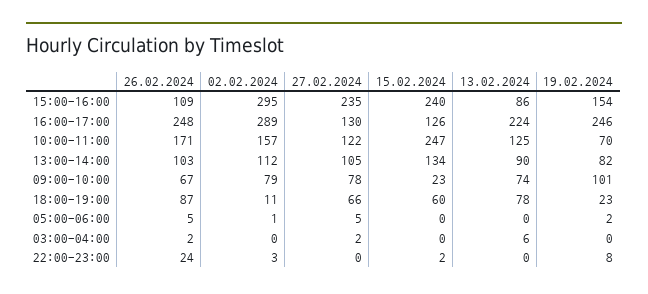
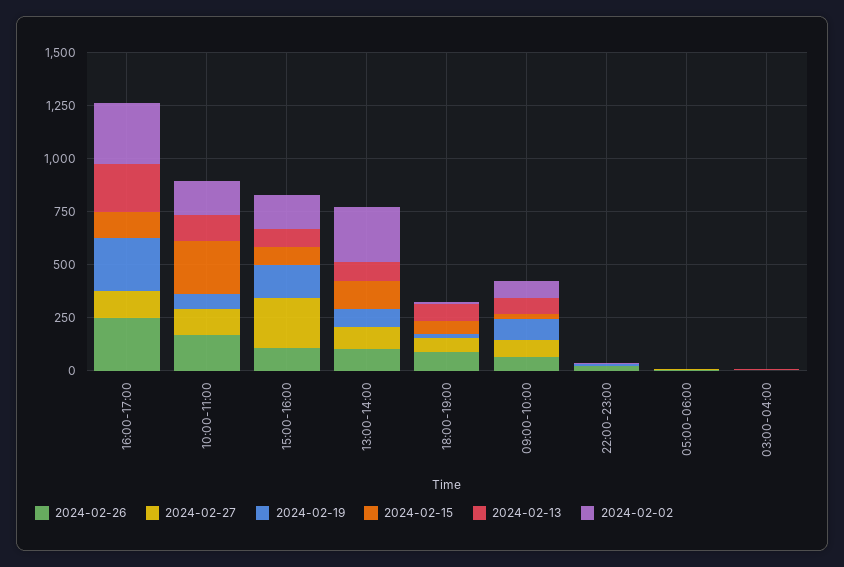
02.02.2024, 15:00-16:00: 295 -> 150
15.02.2024, 15:00-16:00: 240 -> 100
02.02.2024, 13:00-14:00: 112 -> 250

